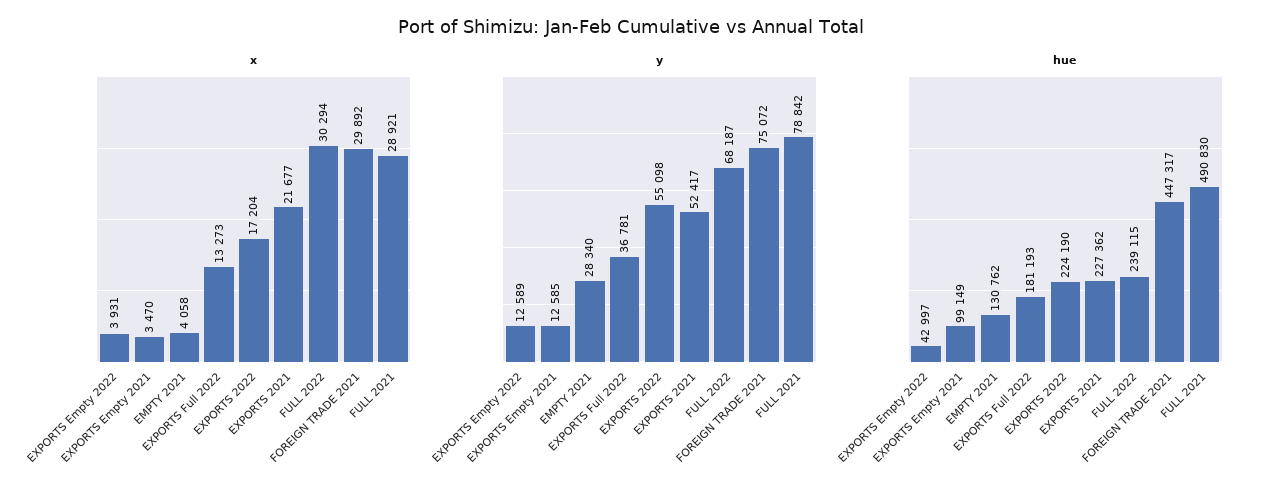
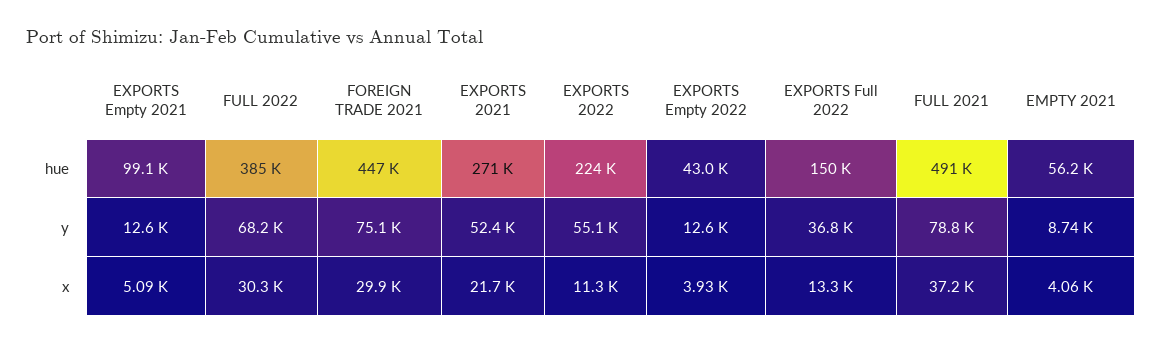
x, EXPORTS Empty 2021: 3470 -> 5090
x, EXPORTS 2022: 17204 -> 11300
x, FULL 2021: 28921 -> 37200
y, EMPTY 2021: 28340 -> 8740
hue, EMPTY 2021: 130762 -> 56200
hue, EXPORTS Full 2022: 181193 -> 150000
hue, EXPORTS 2021: 227362 -> 271000
hue, FULL 2022: 239115 -> 385000

